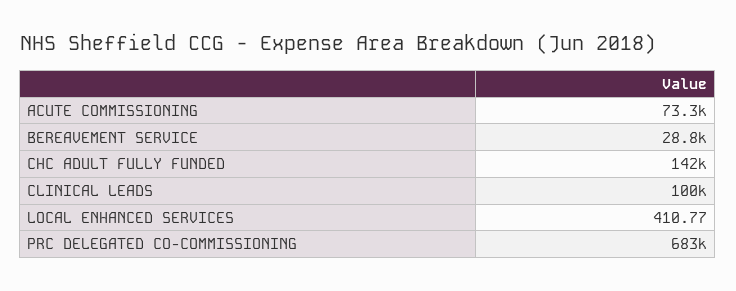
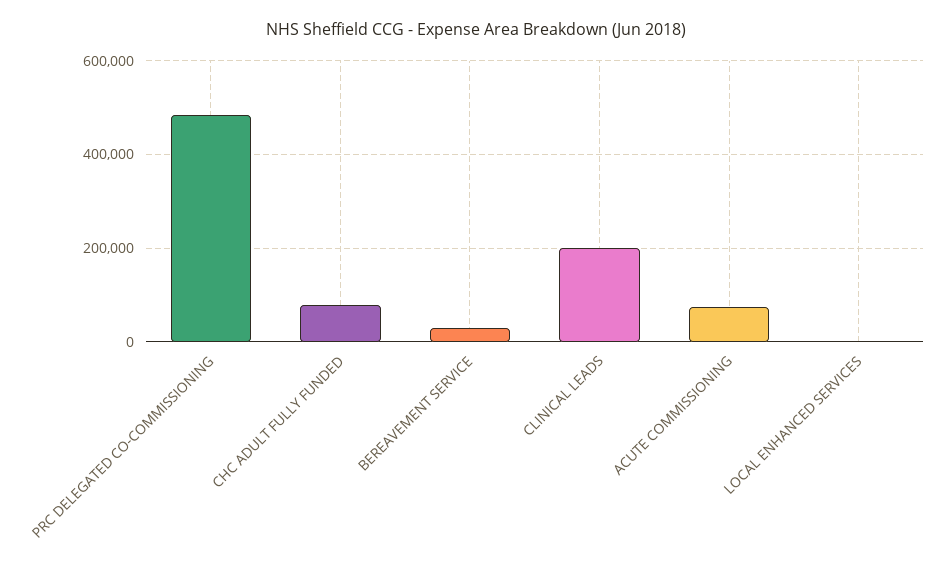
CHC ADULT FULLY FUNDED: 142000 -> 80000
CLINICAL LEADS: 100000 -> 200000
PRC DELEGATED CO-COMMISSIONING: 683000 -> 480000

